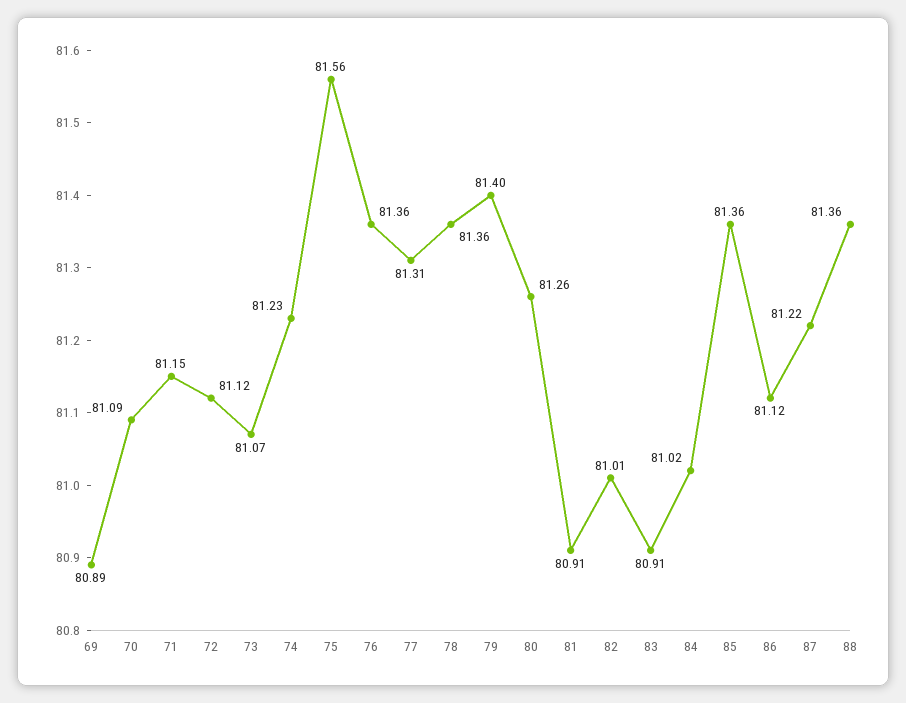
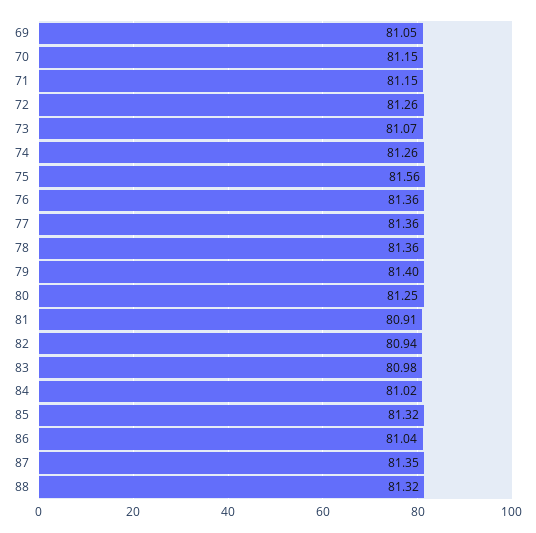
69: 80.89 -> 81.05
70: 81.09 -> 81.15
72: 81.12 -> 81.26
74: 81.23 -> 81.26
77: 81.31 -> 81.36
80: 81.26 -> 81.25
82: 81.01 -> 80.94
83: 80.91 -> 80.98
85: 81.36 -> 81.32
86: 81.12 -> 81.04
87: 81.22 -> 81.35
88: 81.36 -> 81.32

